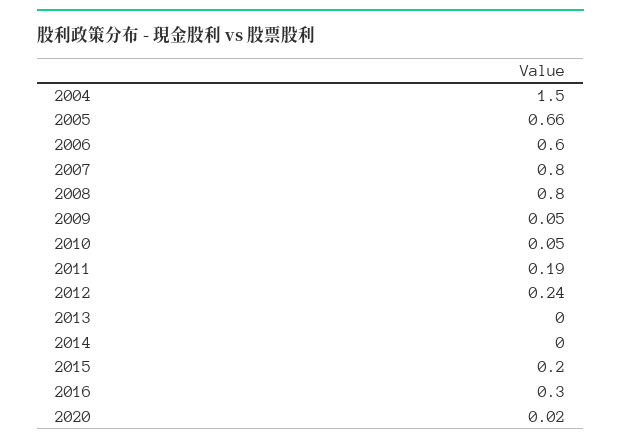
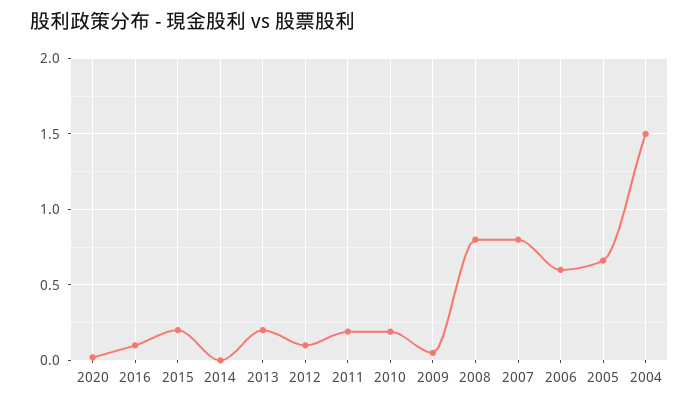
2010: 0.05 -> 0.2
2012: 0.24 -> 0.1
2013: 0 -> 0.2
2016: 0.3 -> 0.1

